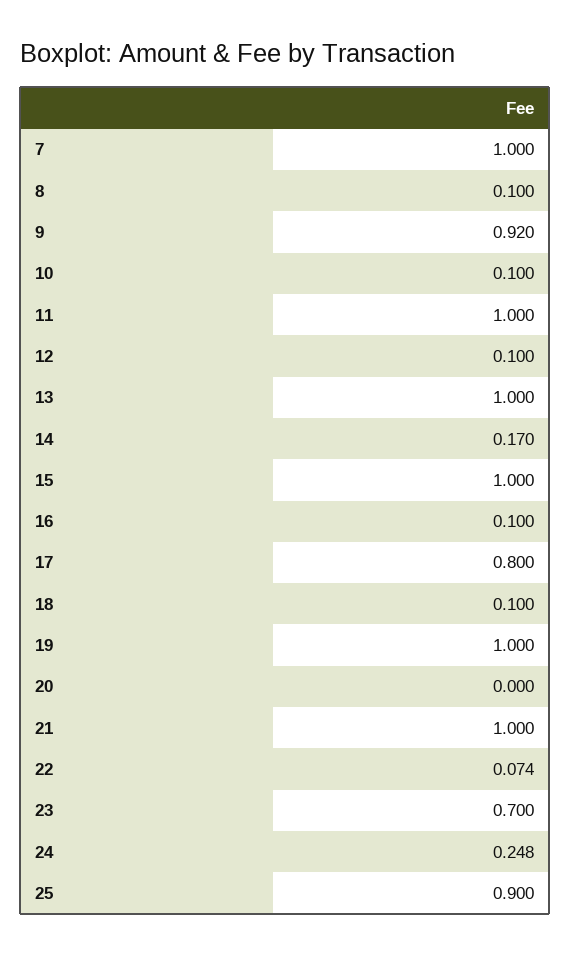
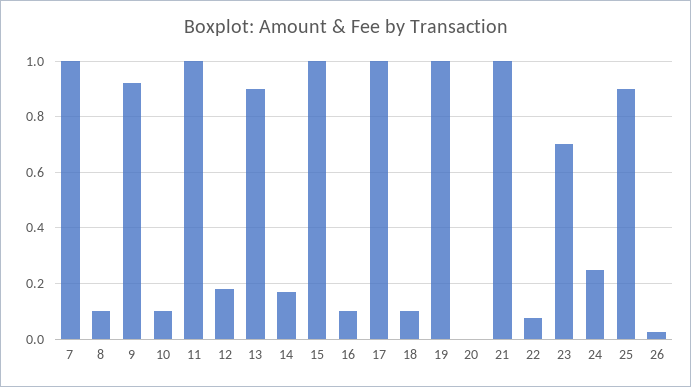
12: 0.1 -> 0.175
13: 1 -> 0.9
17: 0.8 -> 1
26: none -> 0.025

